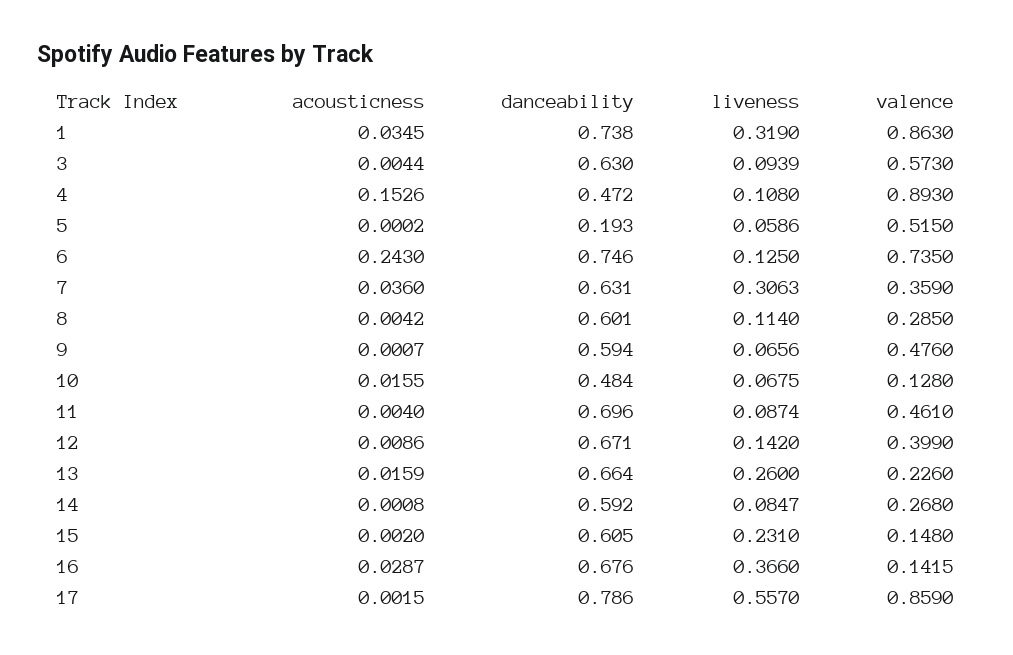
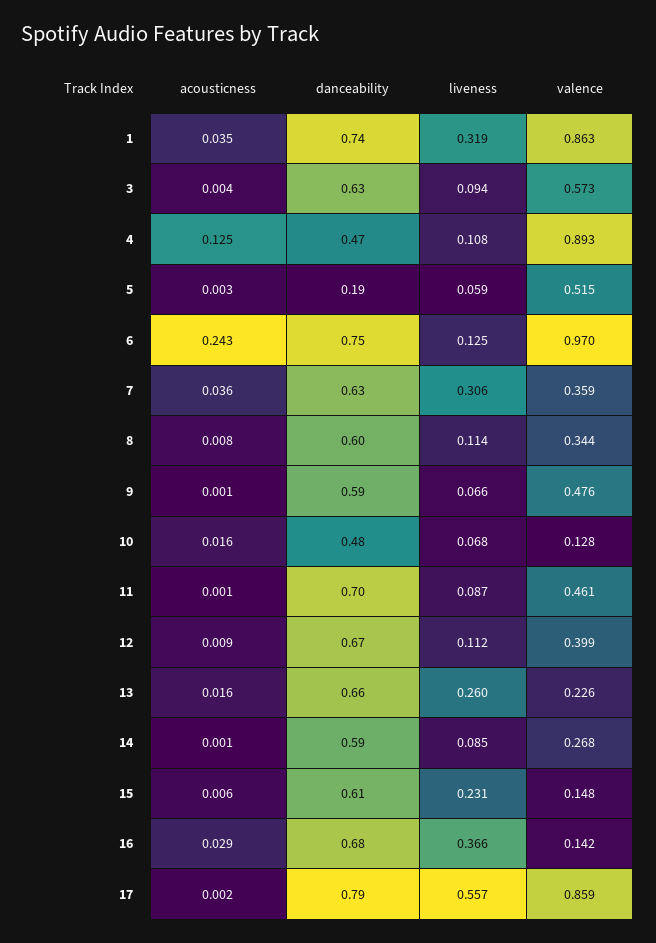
acousticness, 4: 0.1526 -> 0.125
acousticness, 5: 0.0002 -> 0.003
valence, 6: 0.735 -> 0.97
acousticness, 8: 0.0042 -> 0.008
valence, 8: 0.285 -> 0.344
acousticness, 11: 0.004 -> 0.001
liveness, 12: 0.142 -> 0.112
acousticness, 15: 0.002 -> 0.006

